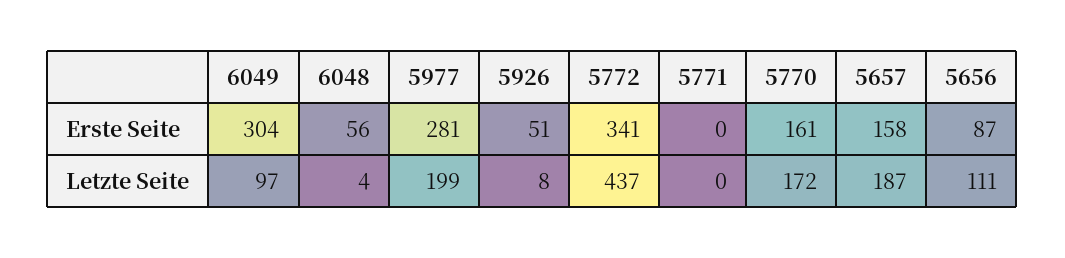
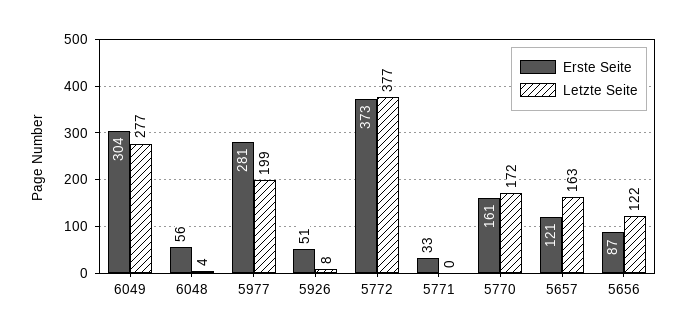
Erste Seite, 5772: 341 -> 373
Erste Seite, 5771: 0 -> 33
Erste Seite, 5657: 158 -> 121
Letzte Seite, 6049: 97 -> 277
Letzte Seite, 5772: 437 -> 377
Letzte Seite, 5657: 187 -> 163
Letzte Seite, 5656: 111 -> 122

